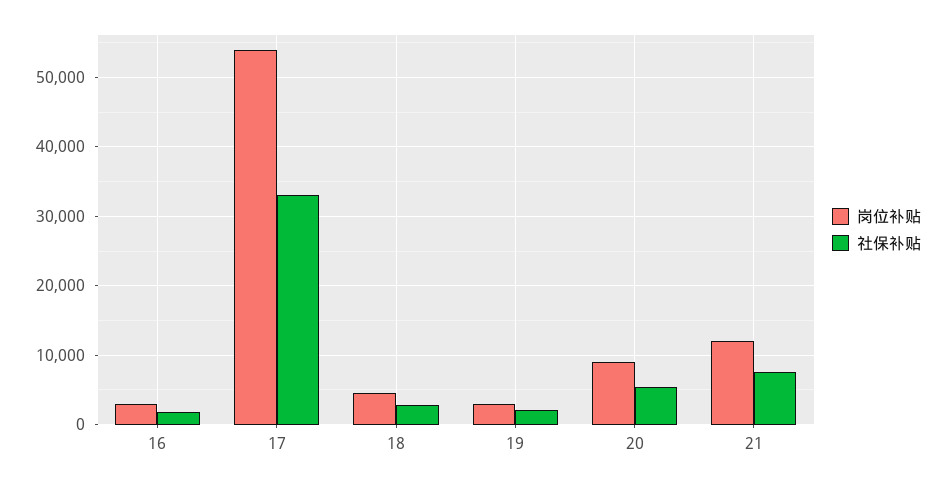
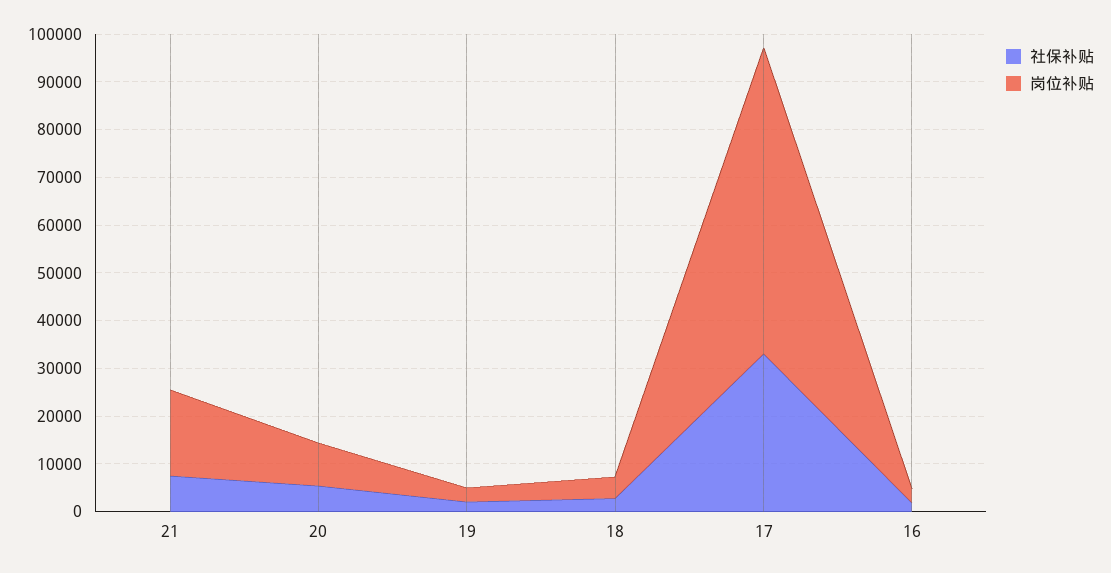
岗位补贴, 17: 54000 -> 64000
岗位补贴, 21: 12000 -> 18000

